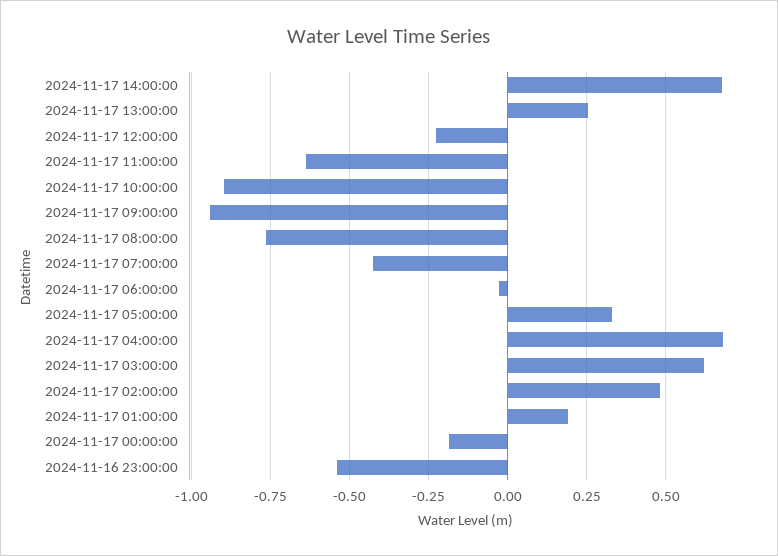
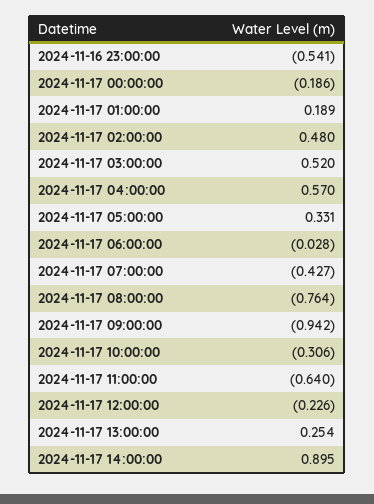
2024-11-17 14:00:00: 0.675 -> 0.895
2024-11-17 10:00:00: -0.9 -> -0.306
2024-11-17 04:00:00: 0.675 -> 0.57
2024-11-17 03:00:00: 0.625 -> 0.52

